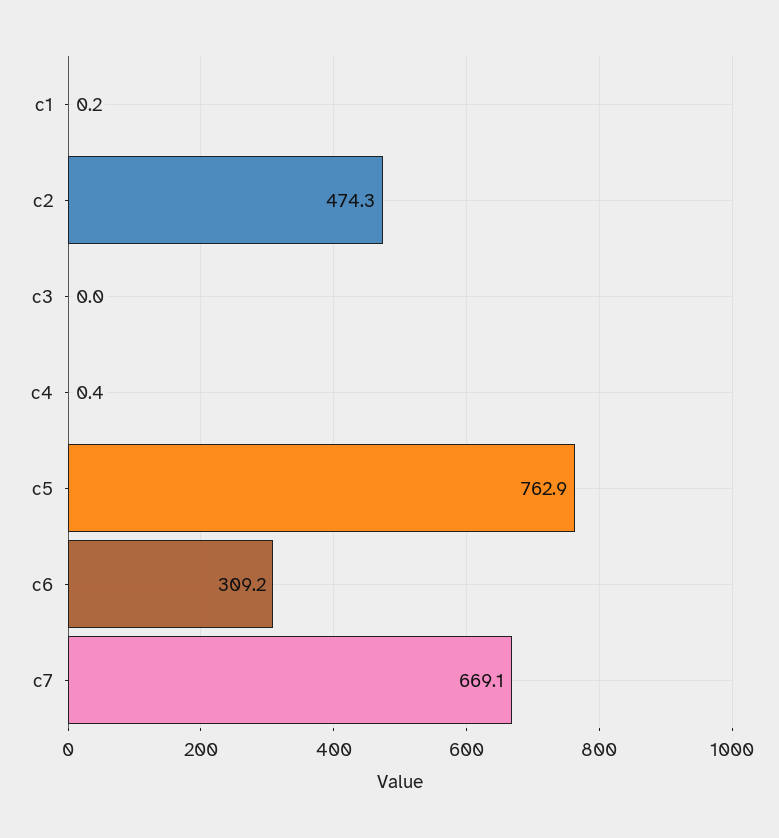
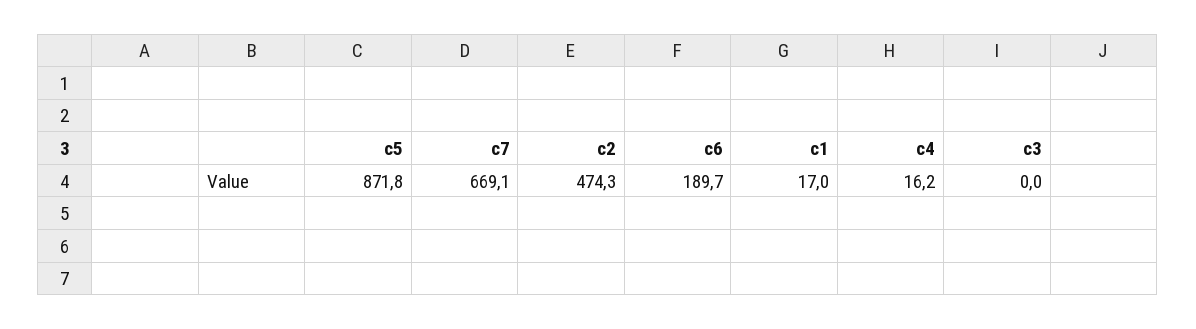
c1: 0.2 -> 17
c4: 0.4 -> 16.2
c5: 762.9 -> 871.8
c6: 309.2 -> 189.7

